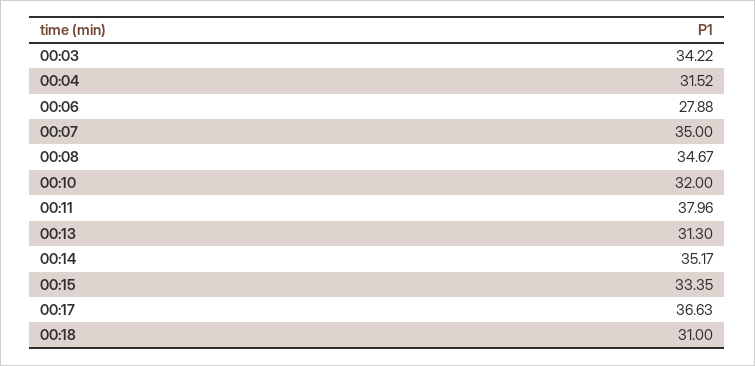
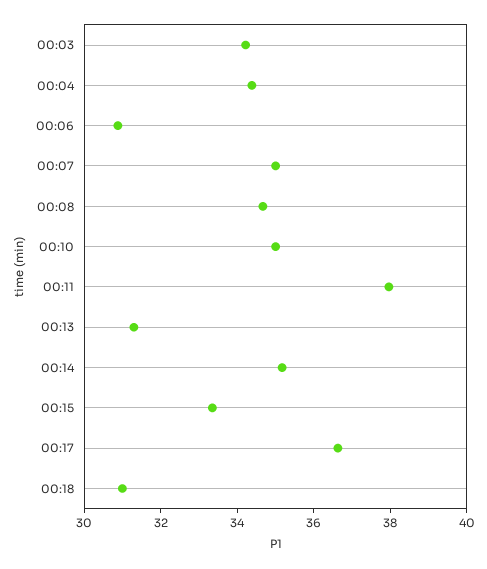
00:04: 31.52 -> 34.5
00:06: 27.88 -> 31
00:10: 32 -> 35

